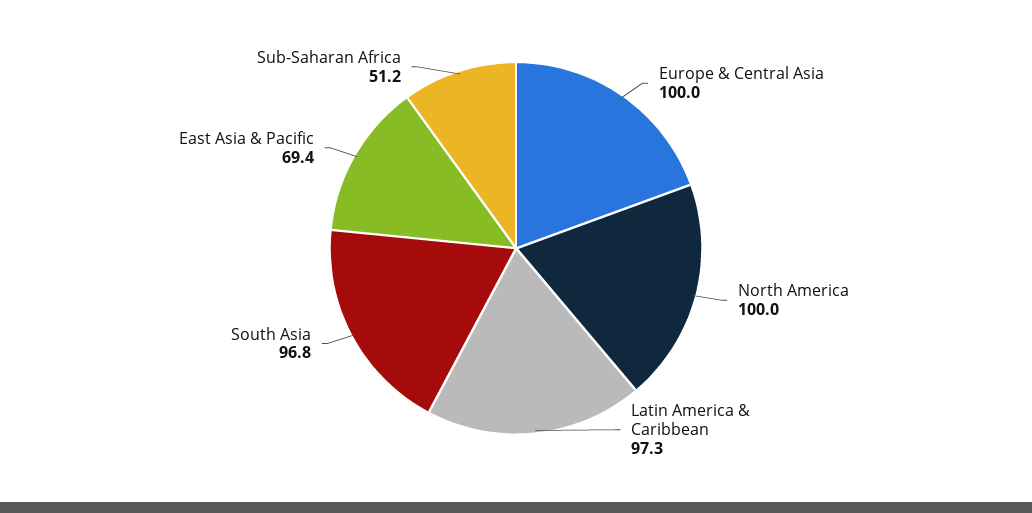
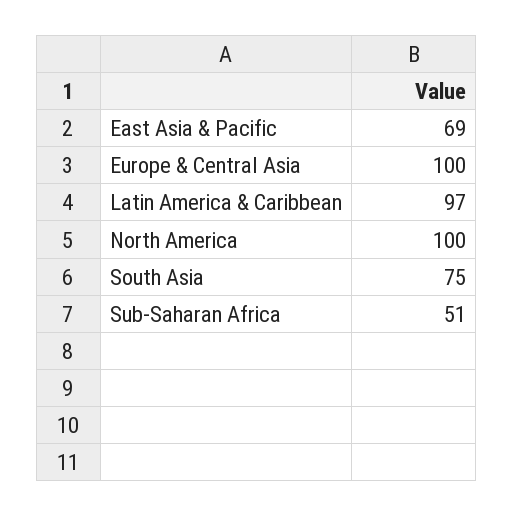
South Asia: 96.8 -> 75

